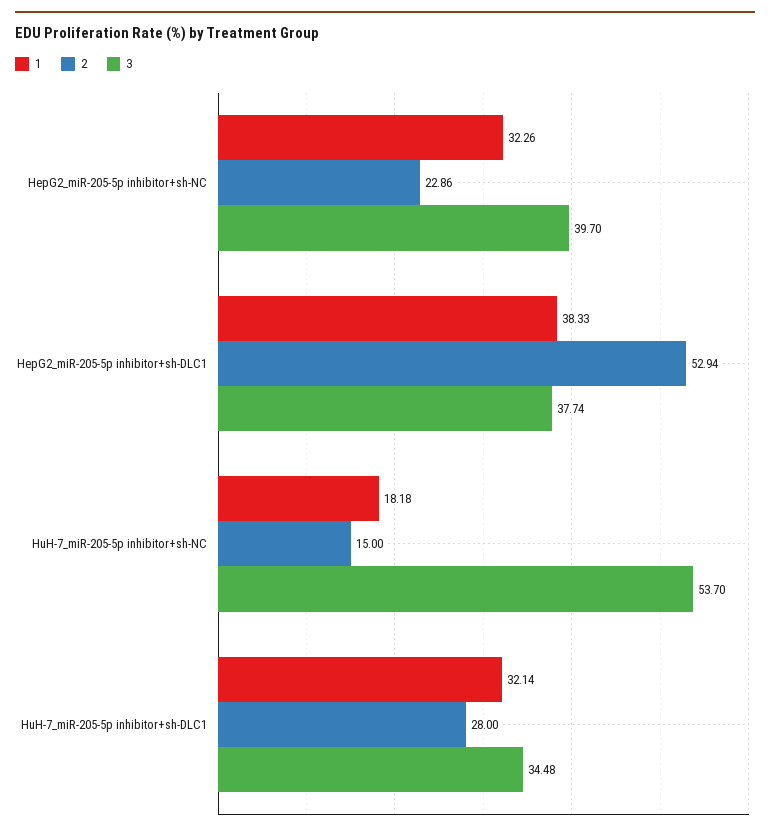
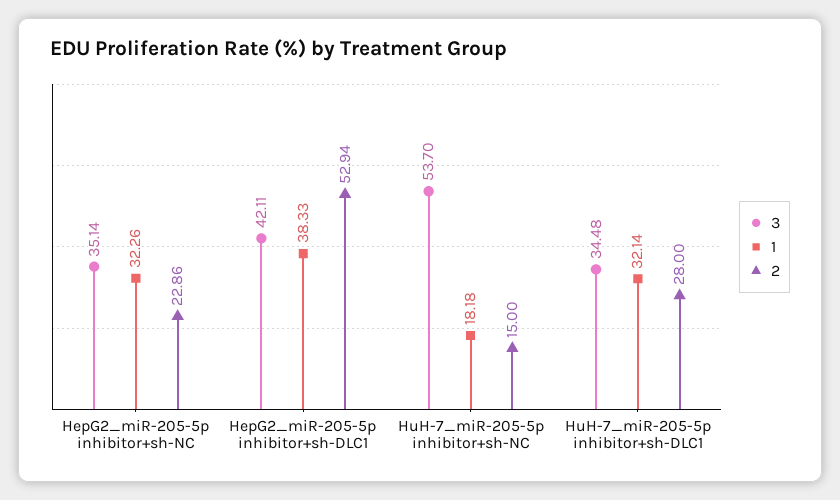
3, HepG2_miR-205-5p inhibitor+sh-NC: 39.7 -> 35.14
3, HepG2_miR-205-5p inhibitor+sh-DLC1: 37.74 -> 42.11

